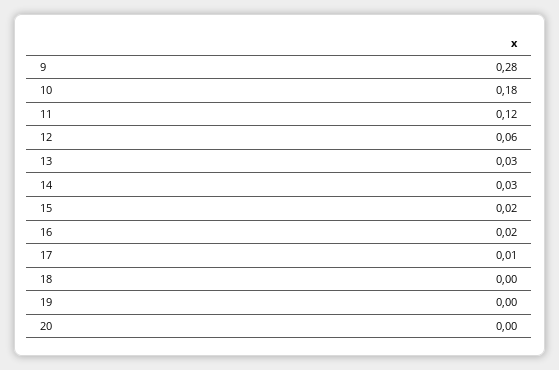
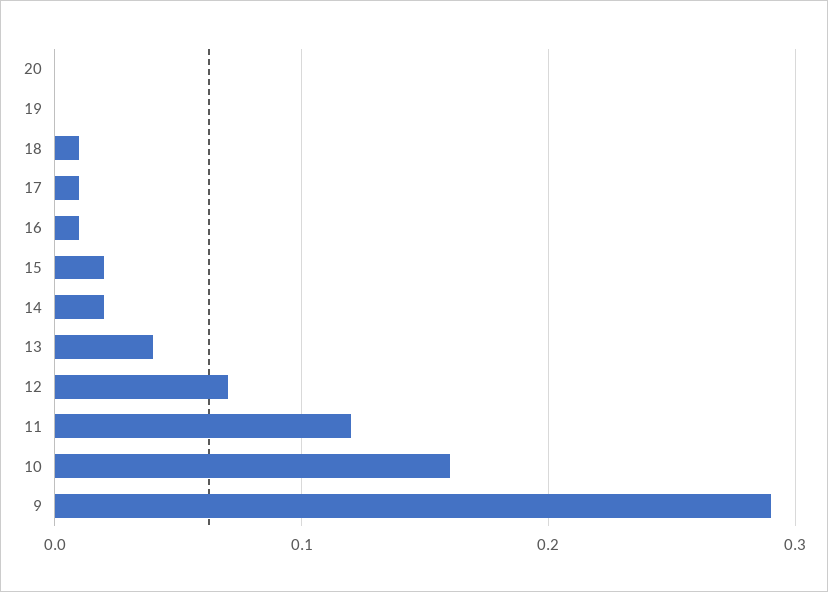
9: 0.28 -> 0.29
10: 0.18 -> 0.16
12: 0.06 -> 0.07
13: 0.03 -> 0.04
14: 0.03 -> 0.02
16: 0.02 -> 0.01
18: 0 -> 0.01

